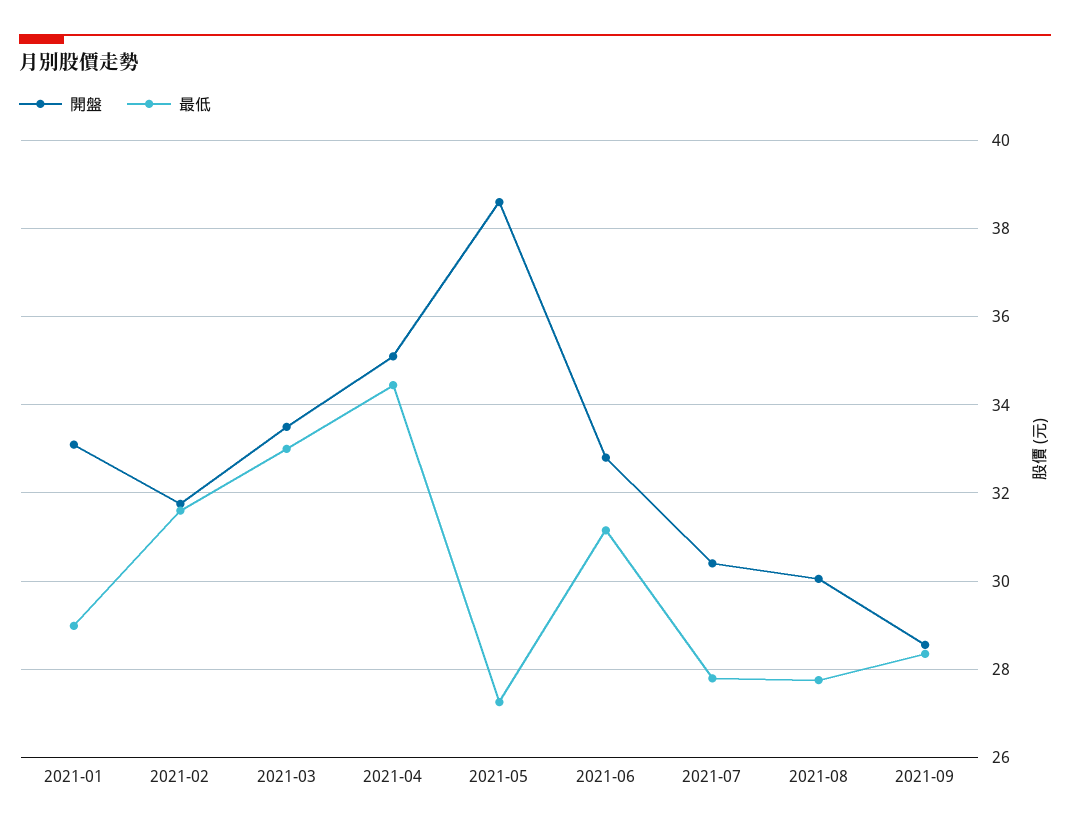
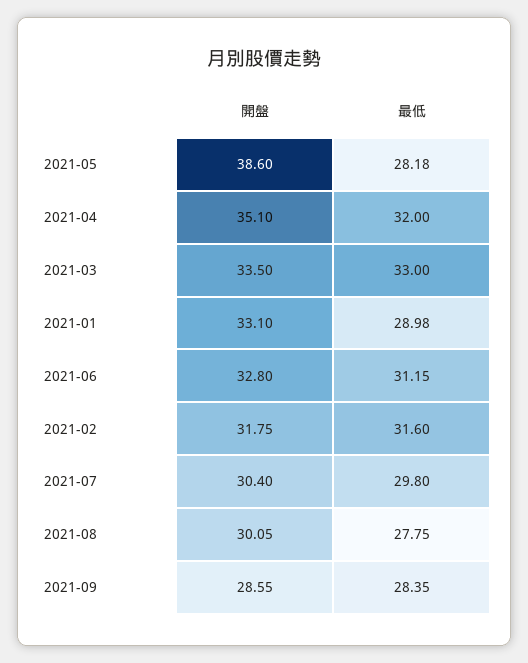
最低, 2021-04: 34.4 -> 32
最低, 2021-05: 27.2 -> 28.18
最低, 2021-07: 27.8 -> 29.8

